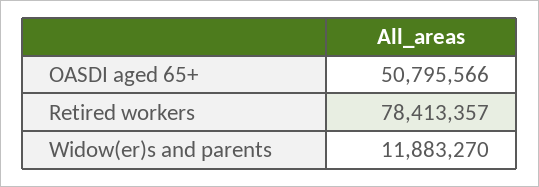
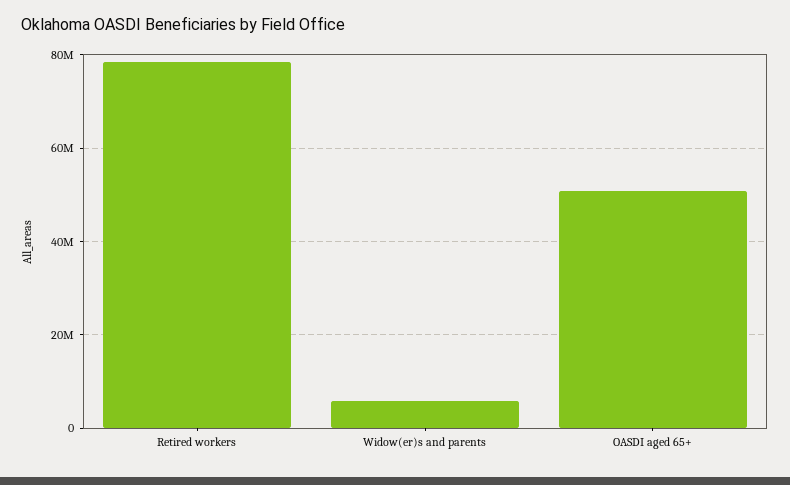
Widow(er)s and parents: 11883270 -> 6000000

